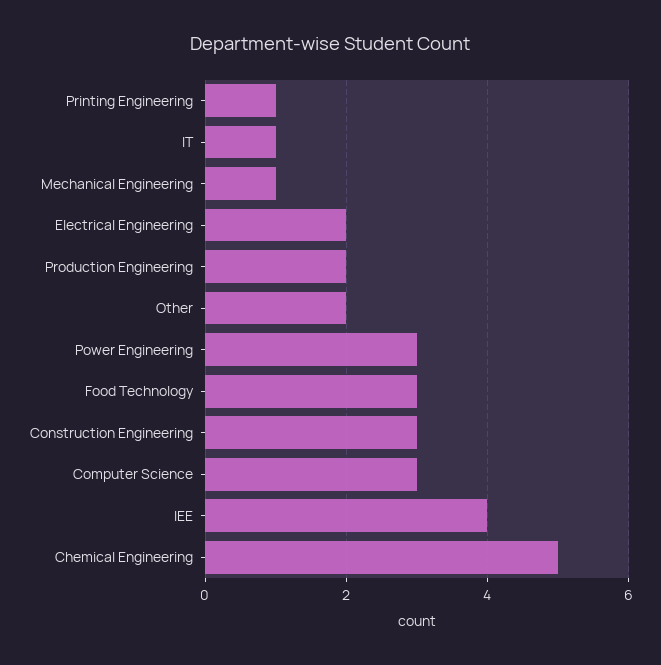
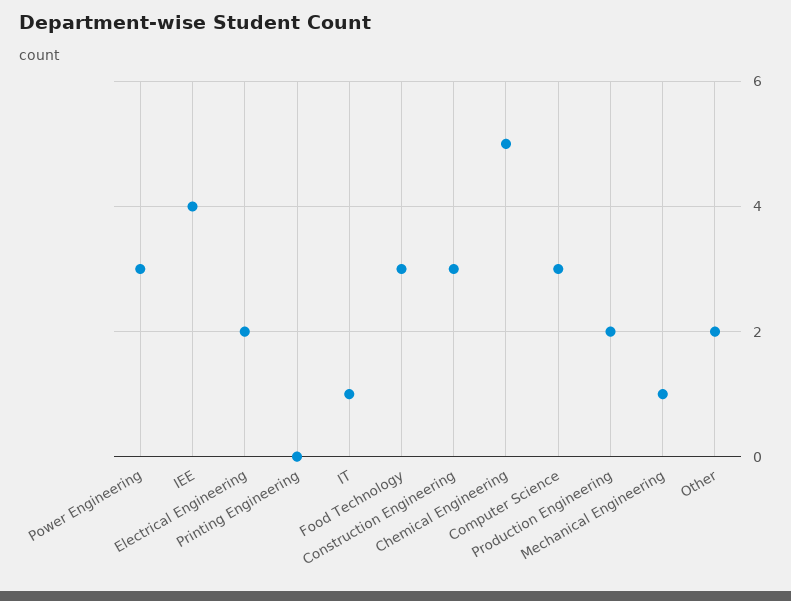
Printing Engineering: 1 -> 0

